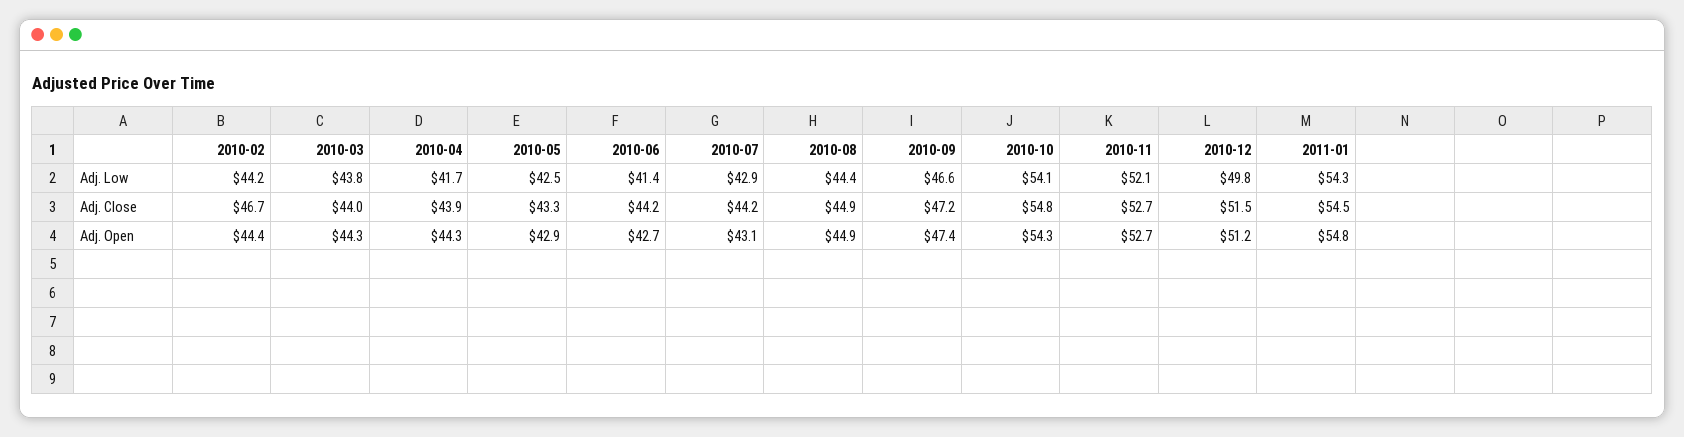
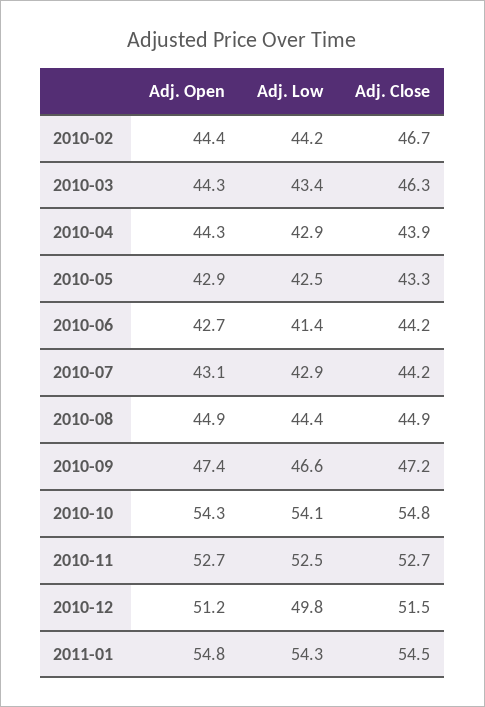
2010-03, Adj. Low: 43.8 -> 43.4
2010-04, Adj. Low: 41.7 -> 42.9
2010-11, Adj. Low: 52.1 -> 52.5
2010-03, Adj. Close: 44 -> 46.3

